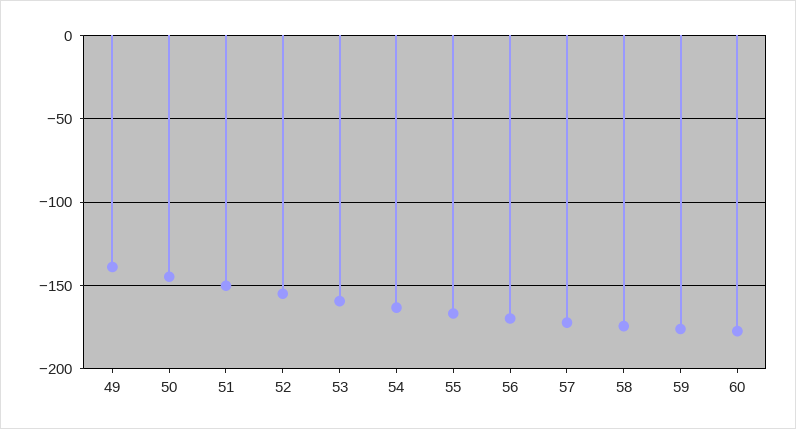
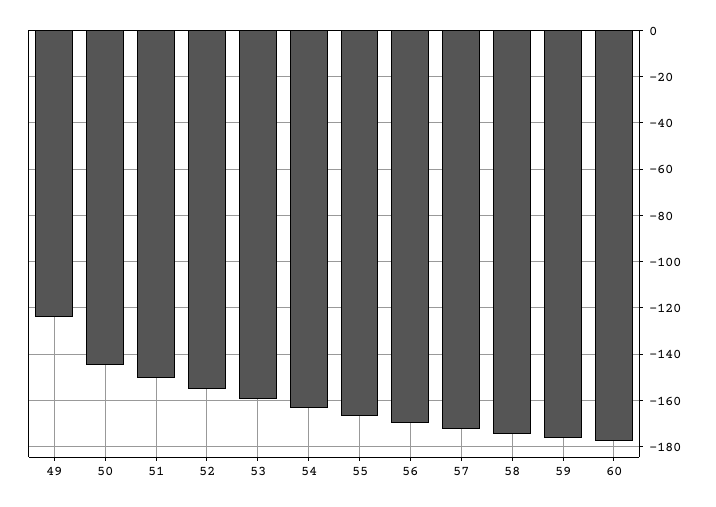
49: -140 -> -125

